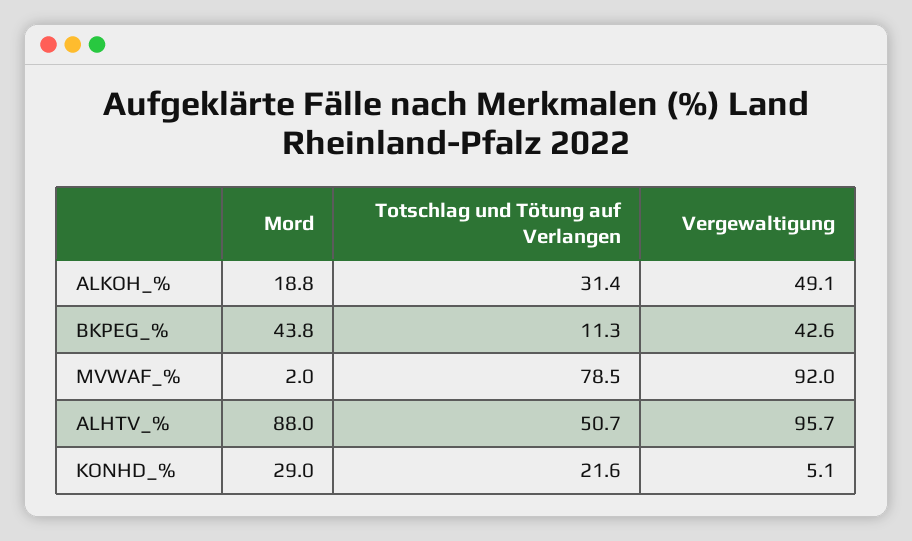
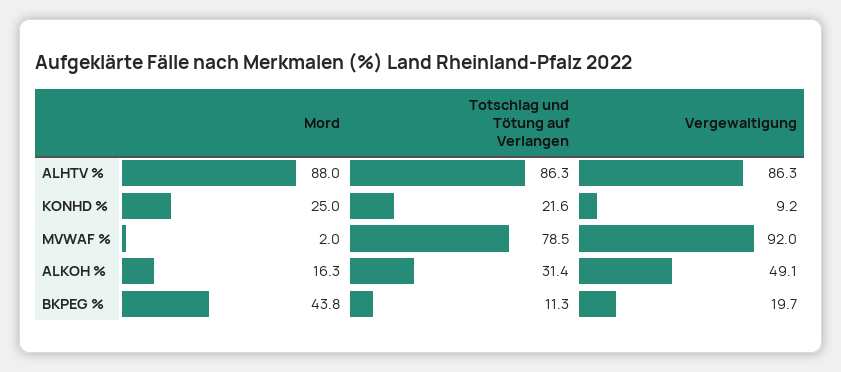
Mord, ALKOH_%: 18.8 -> 16.3
Vergewaltigung, BKPEG_%: 42.6 -> 19.7
Totschlag und Tötung auf Verlangen, ALHTV_%: 50.7 -> 86.3
Vergewaltigung, ALHTV_%: 95.7 -> 86.3
Mord, KONHD_%: 29 -> 25
Vergewaltigung, KONHD_%: 5.1 -> 9.2

